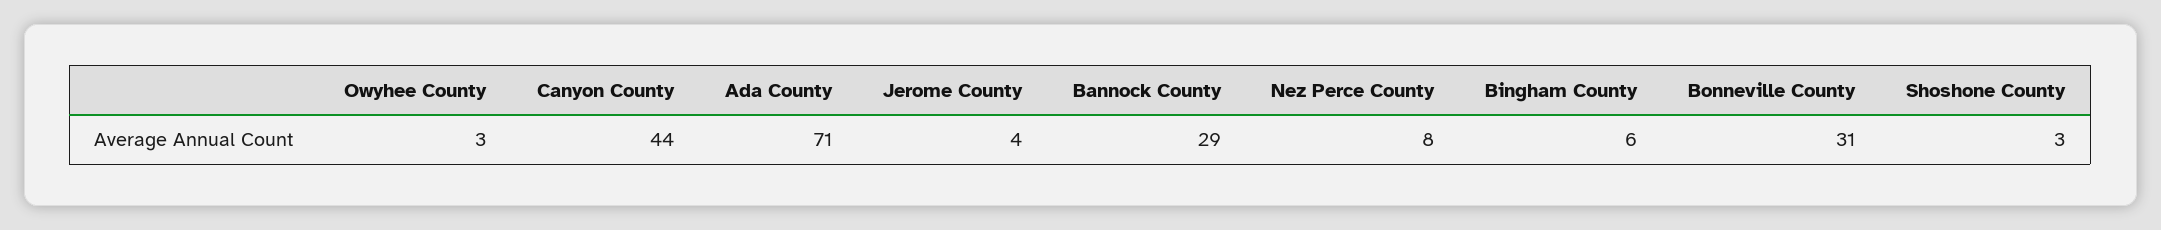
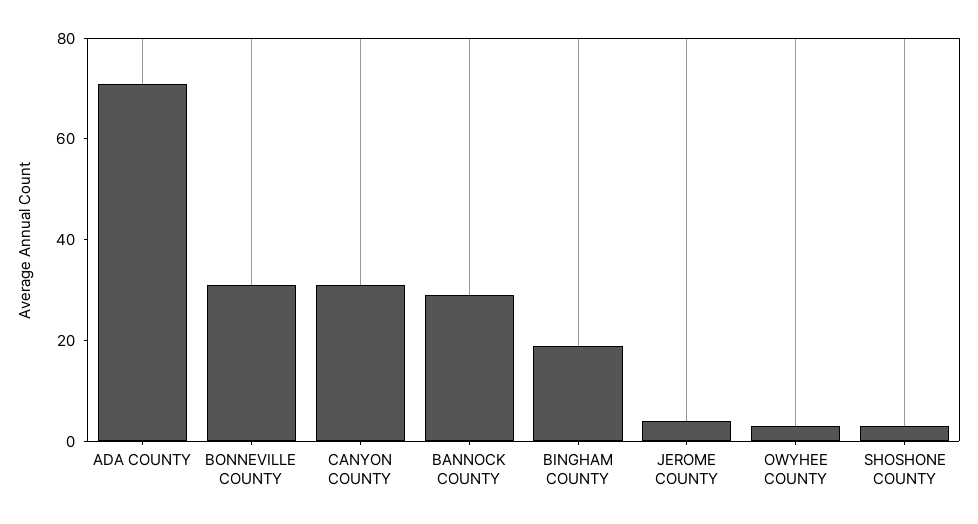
Canyon County: 44 -> 30
Nez Perce County: 8 -> none
Bingham County: 6 -> 20

